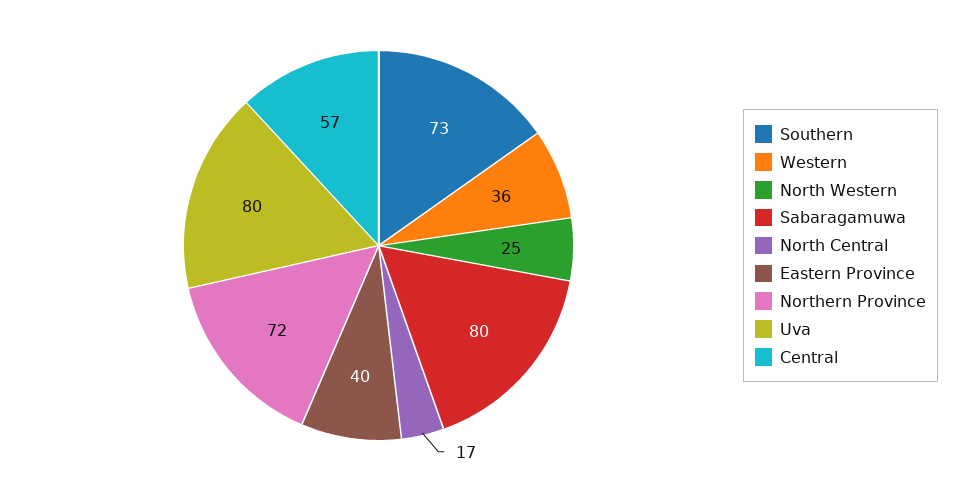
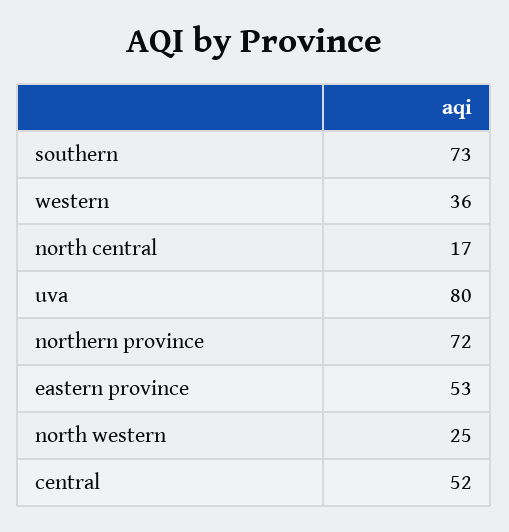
Sabaragamuwa: 80 -> none
Eastern Province: 40 -> 53
Central: 57 -> 52

